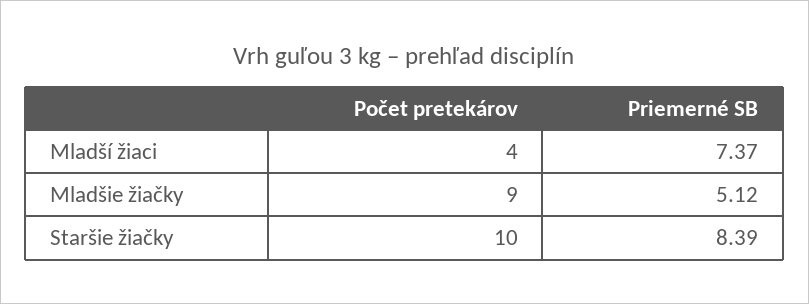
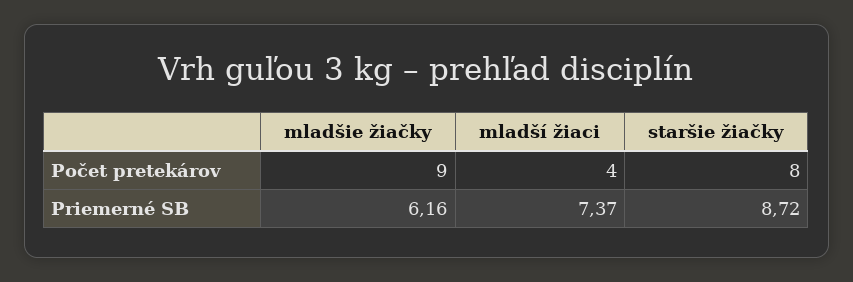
Priemerné SB, Mladšie žiačky: 5.12 -> 6.16
Počet pretekárov, Staršie žiačky: 10 -> 8
Priemerné SB, Staršie žiačky: 8.39 -> 8.72

